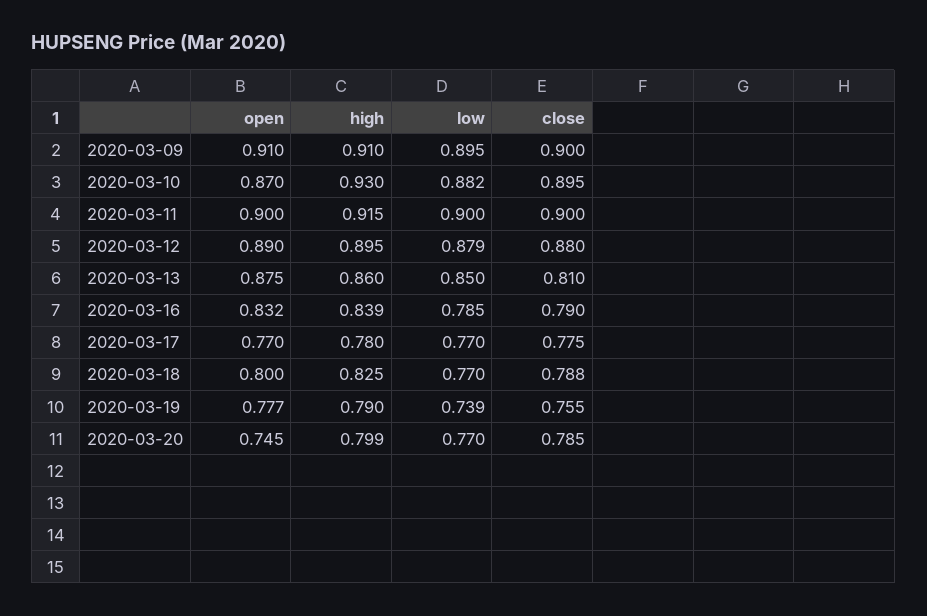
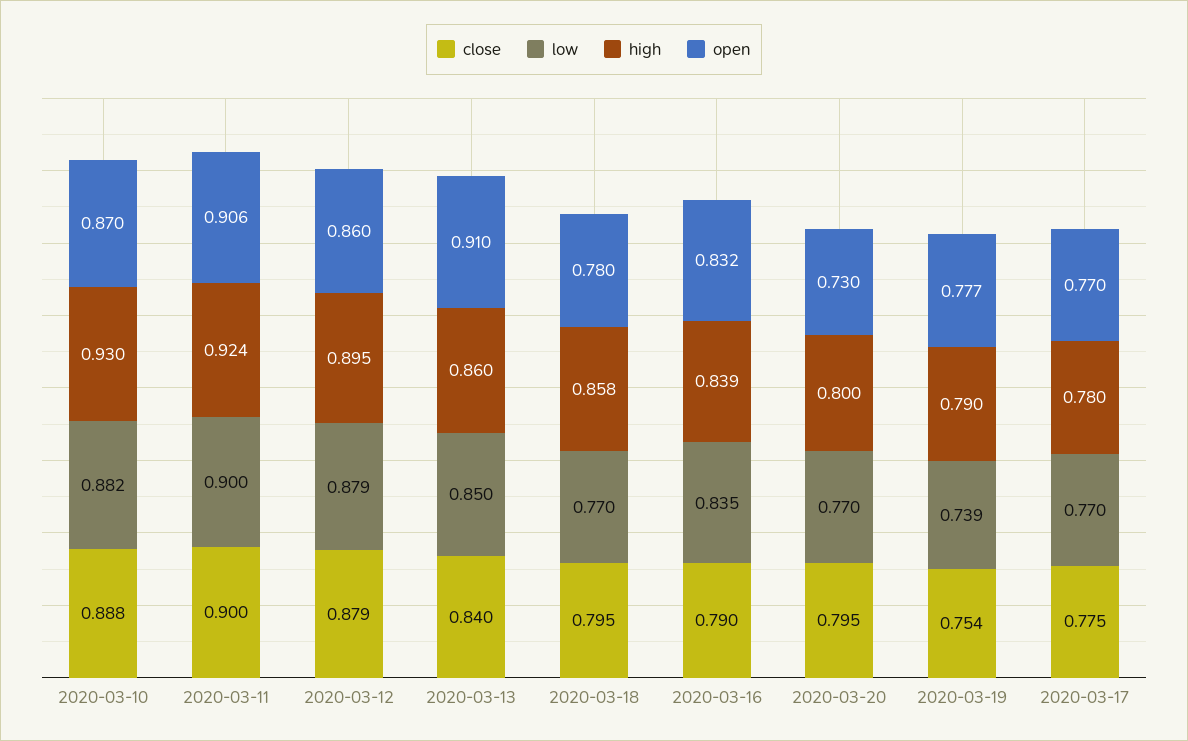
open, 2020-03-09: 0.91 -> none
high, 2020-03-09: 0.91 -> none
low, 2020-03-09: 0.895 -> none
close, 2020-03-09: 0.9 -> none
close, 2020-03-10: 0.895 -> 0.888
open, 2020-03-11: 0.9 -> 0.906
high, 2020-03-11: 0.915 -> 0.924
open, 2020-03-12: 0.89 -> 0.86
close, 2020-03-12: 0.88 -> 0.879
open, 2020-03-13: 0.875 -> 0.91
close, 2020-03-13: 0.81 -> 0.84
low, 2020-03-16: 0.785 -> 0.835
open, 2020-03-18: 0.8 -> 0.78
high, 2020-03-18: 0.825 -> 0.858
close, 2020-03-18: 0.788 -> 0.795
close, 2020-03-19: 0.755 -> 0.754
open, 2020-03-20: 0.745 -> 0.73
high, 2020-03-20: 0.799 -> 0.8
close, 2020-03-20: 0.785 -> 0.795

